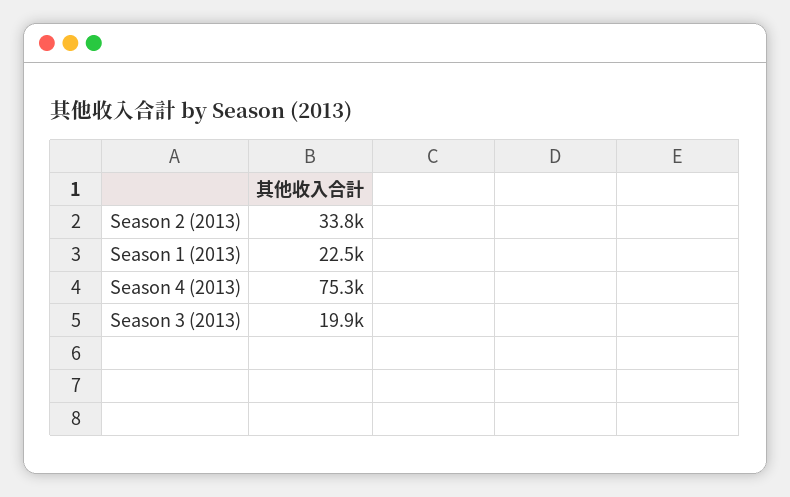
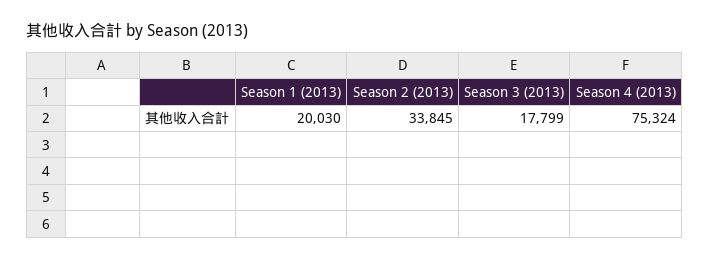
Season 1 (2013): 22500 -> 20030
Season 3 (2013): 19900 -> 17799

